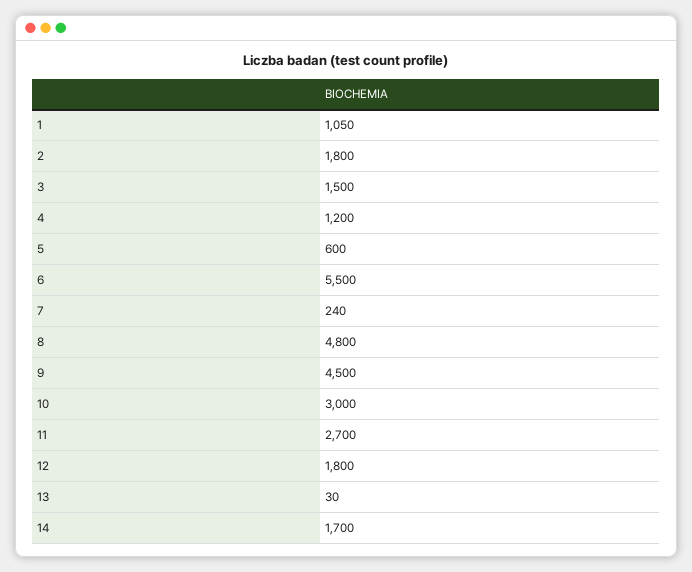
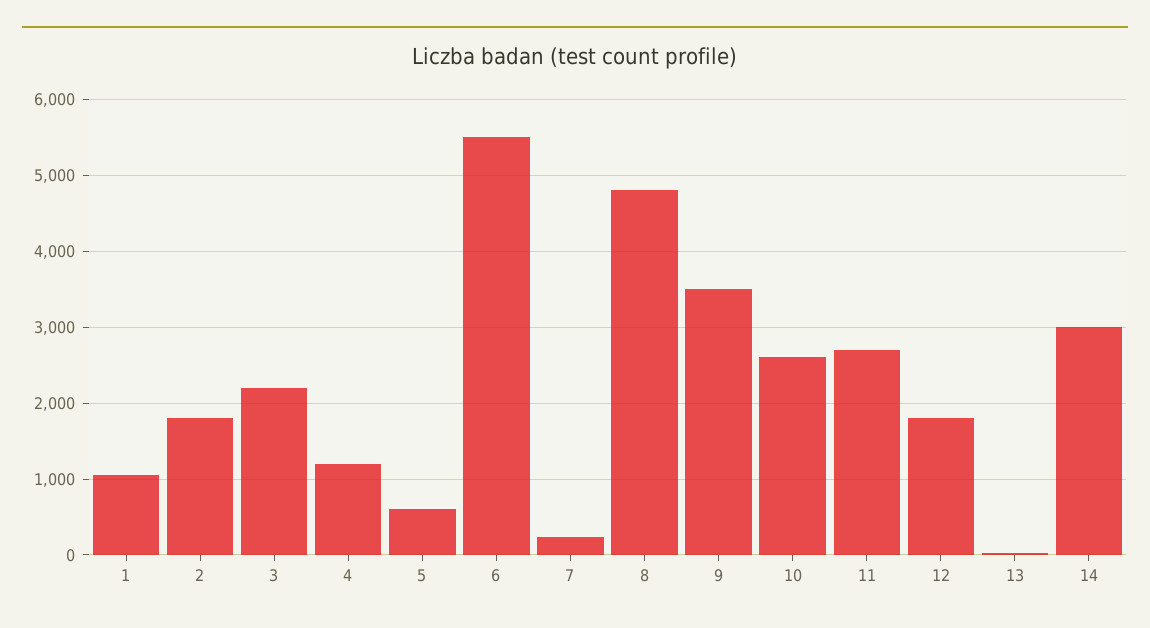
3: 1500 -> 2200
9: 4500 -> 3500
10: 3000 -> 2600
14: 1700 -> 3000

